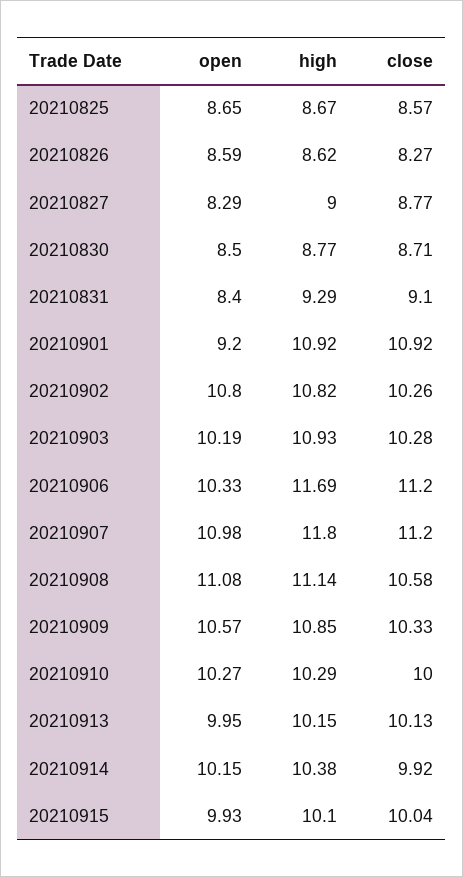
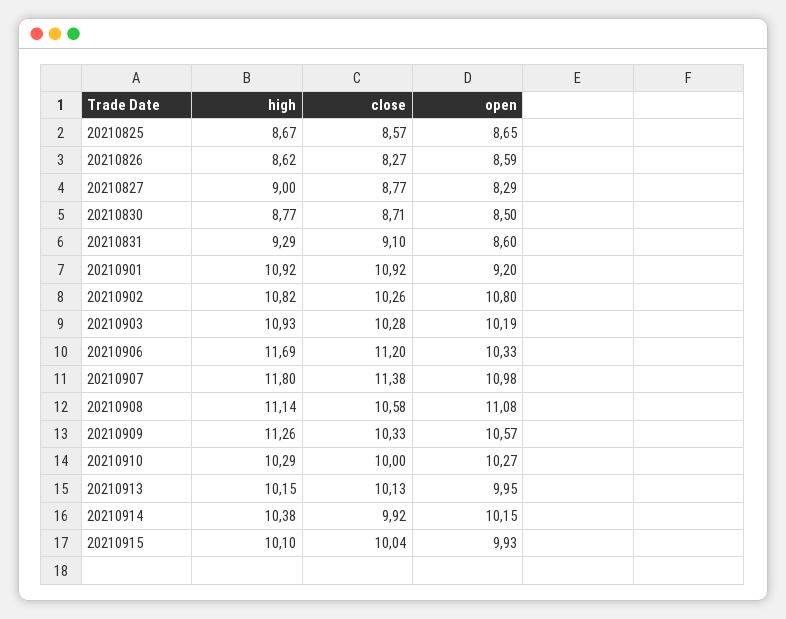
open, 20210831: 8.4 -> 8.6
close, 20210907: 11.2 -> 11.38
high, 20210909: 10.85 -> 11.26

